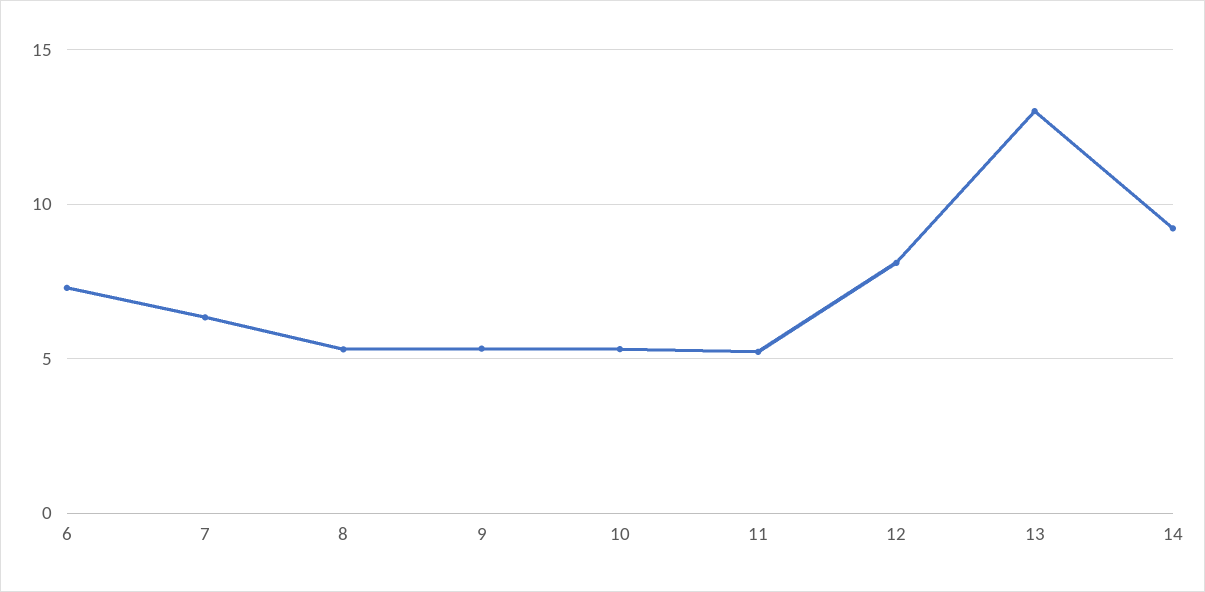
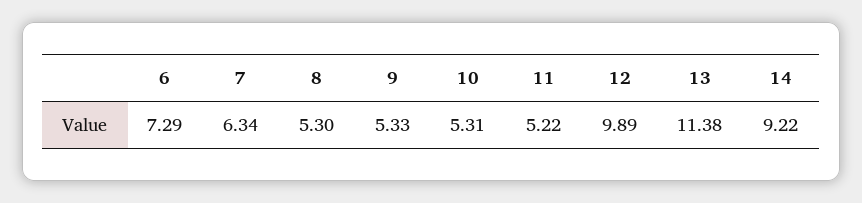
12: 8 -> 9.89
13: 13 -> 11.38

